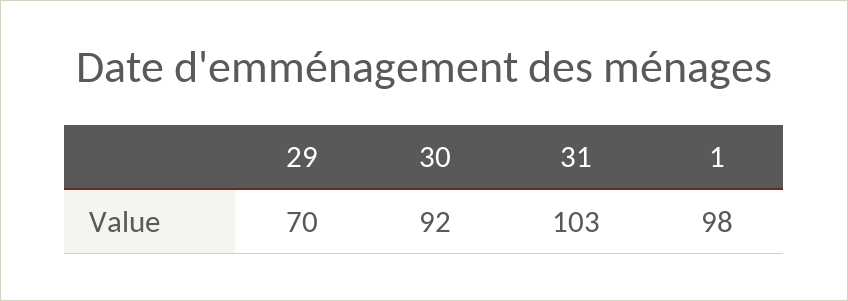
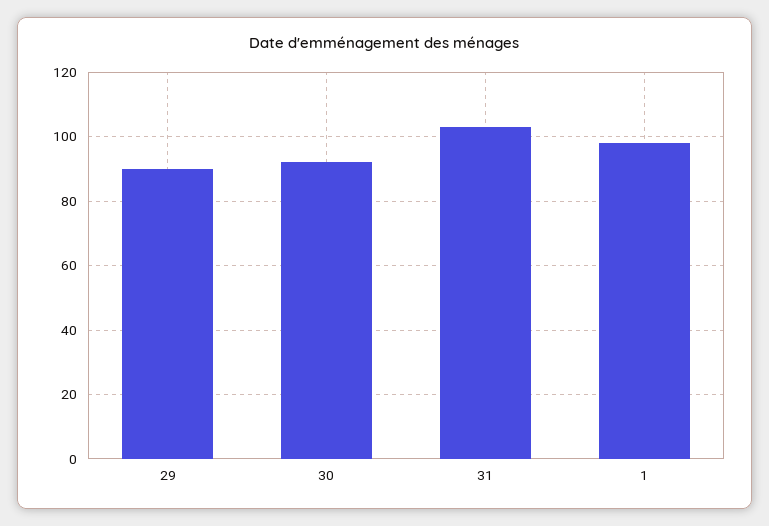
29: 70 -> 90

